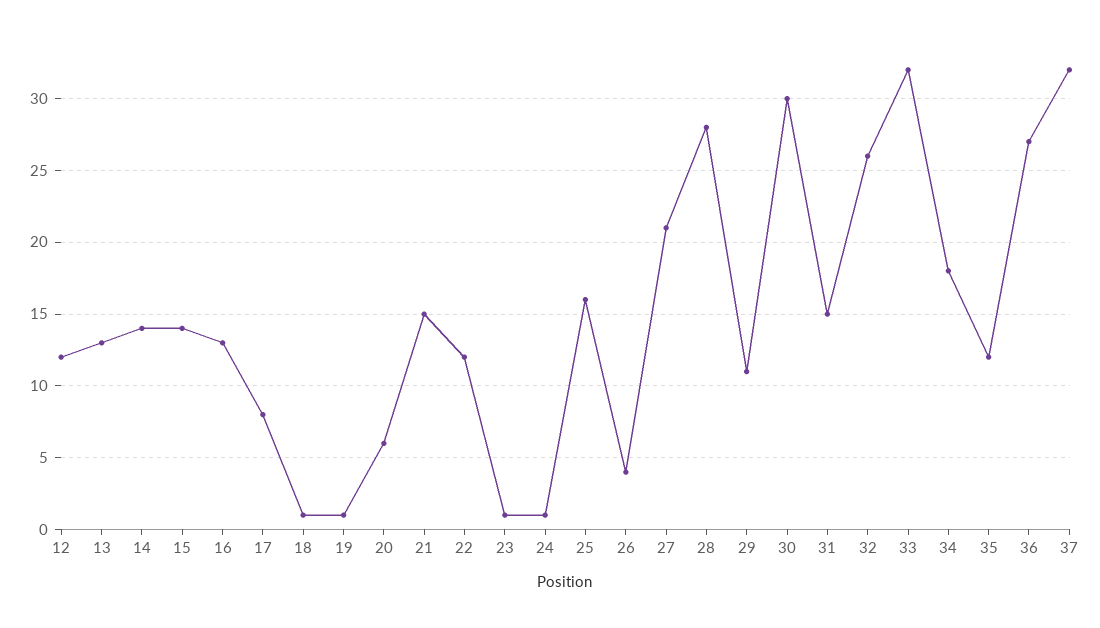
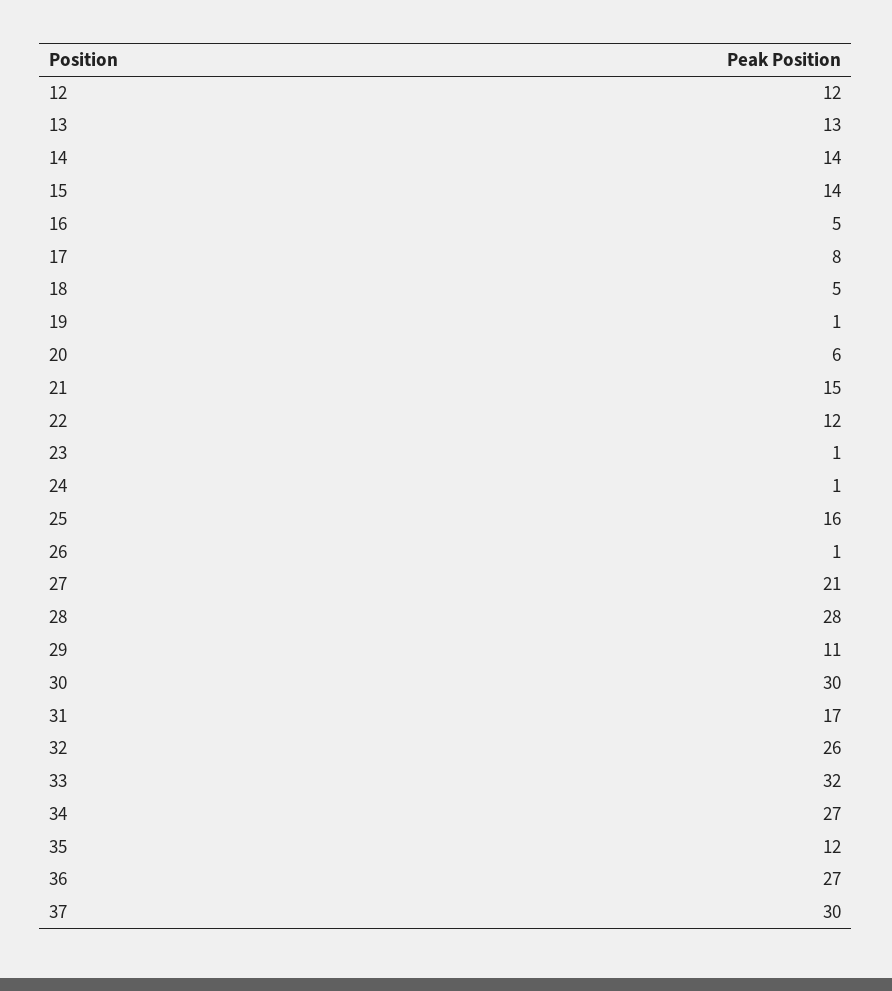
16: 13 -> 5
18: 1 -> 5
26: 4 -> 1
31: 15 -> 17
34: 18 -> 27
37: 32 -> 30

